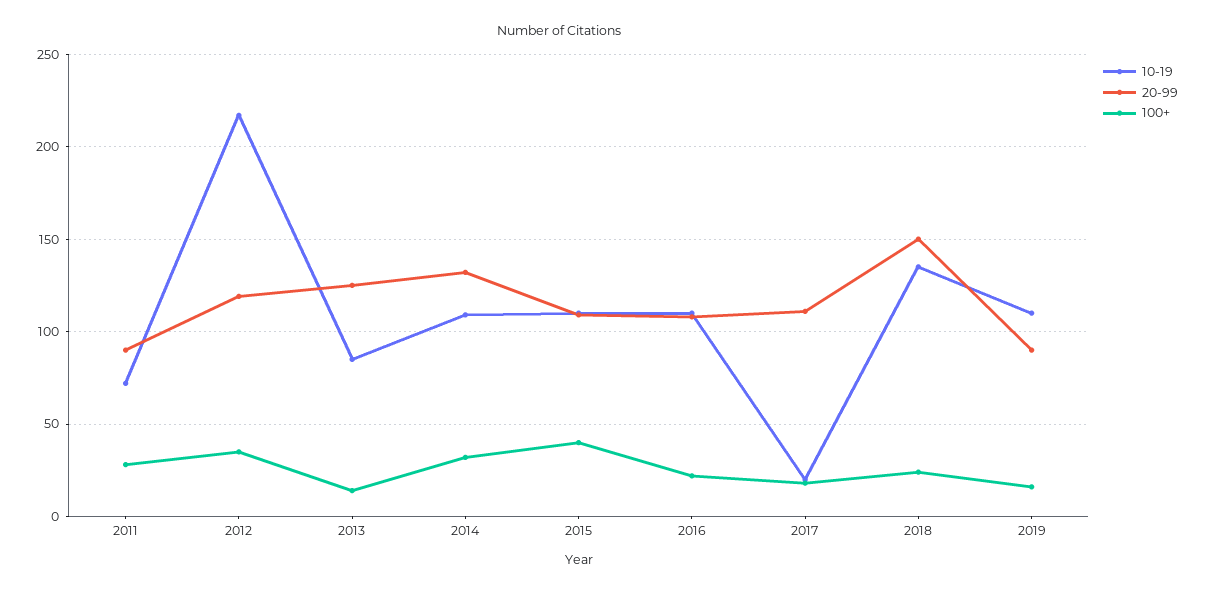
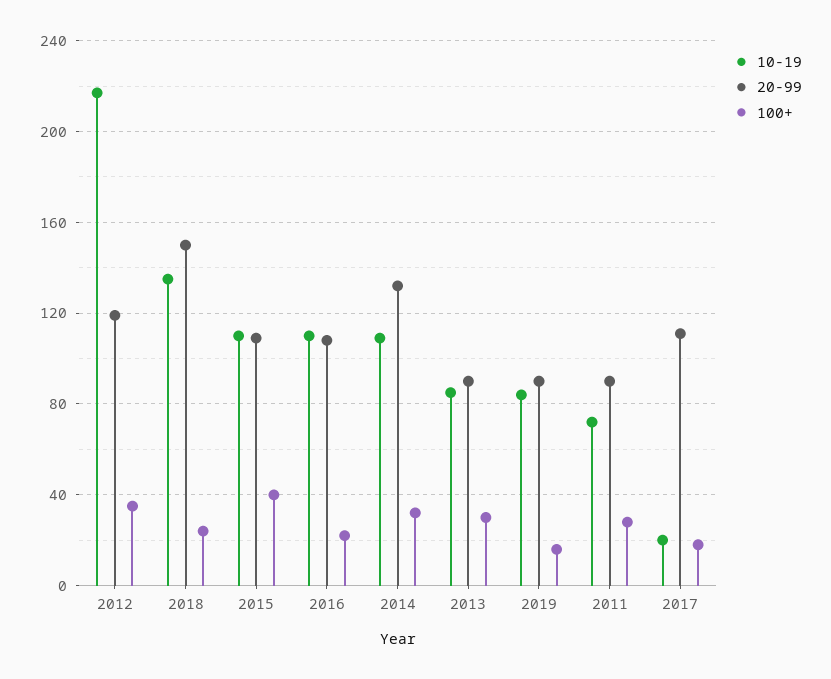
20-99, 2013: 125 -> 90
100+, 2013: 15 -> 30
10-19, 2019: 110 -> 85

